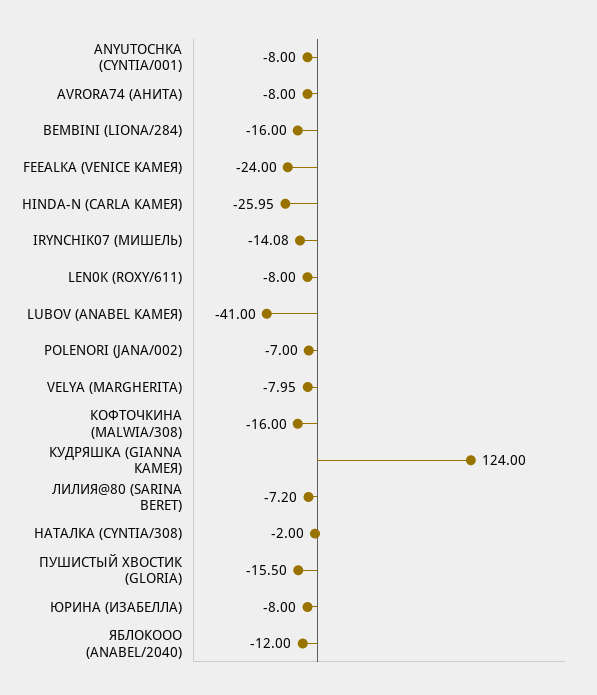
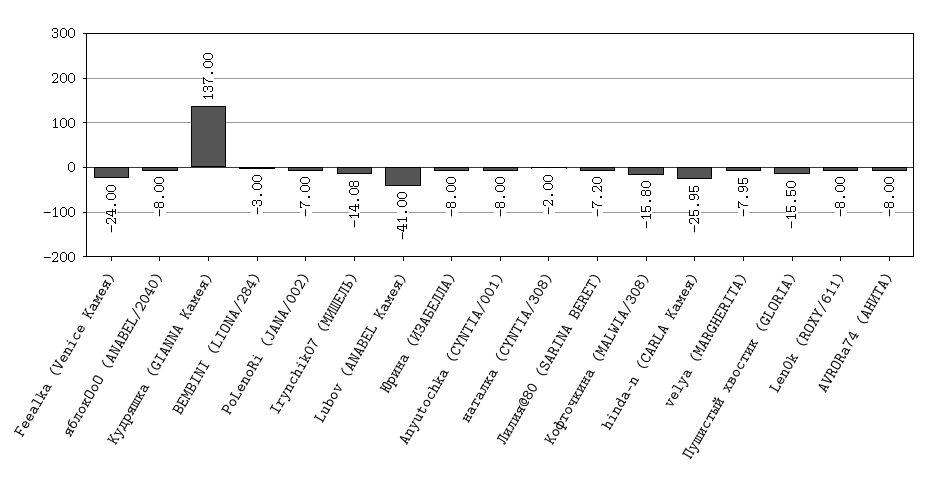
BEMBINI (LIONA/284): -16 -> -3
КОФТОЧКИНА (MALWIA/308): -16 -> -15.8
КУДРЯШКА (GIANNA КАМЕЯ): 124 -> 137
ЯБЛОКООО (ANABEL/2040): -12 -> -8

